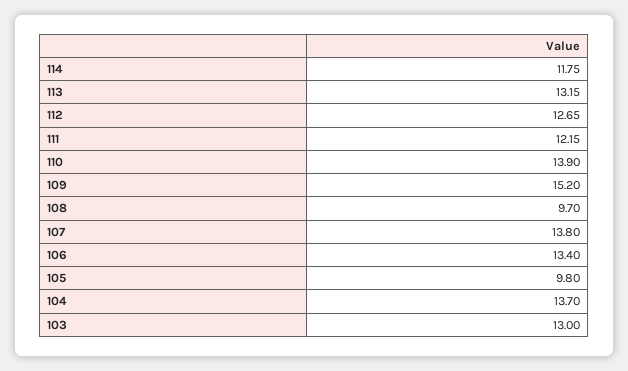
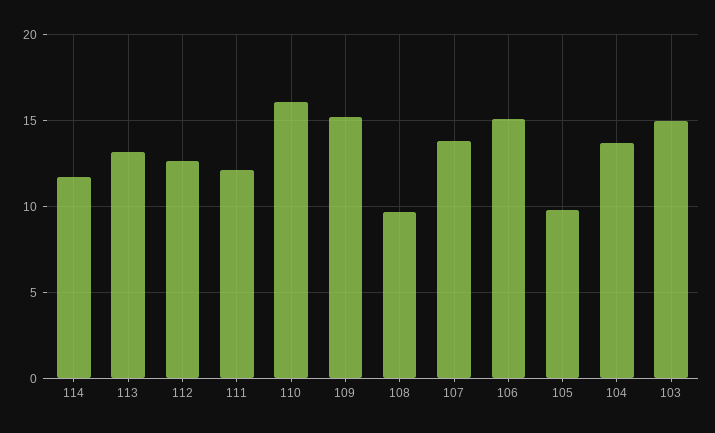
110: 13.9 -> 16
106: 13.4 -> 15
103: 13 -> 15

